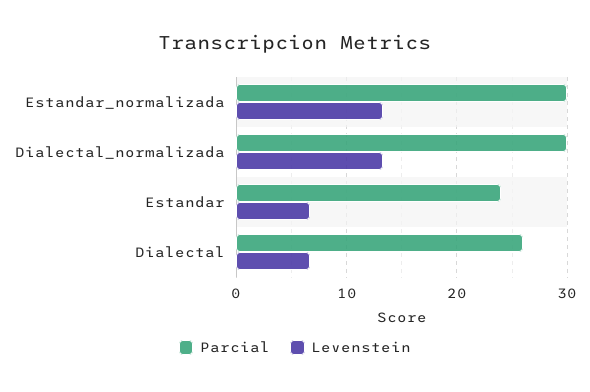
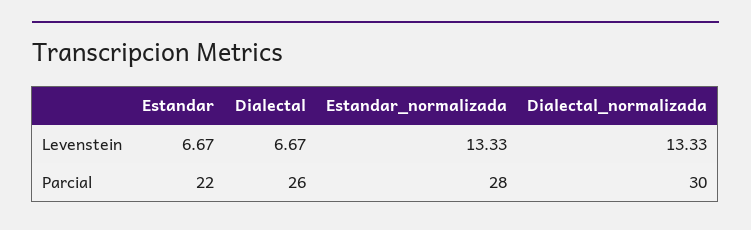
Parcial, Estandar_normalizada: 30 -> 28
Parcial, Estandar: 24 -> 22

